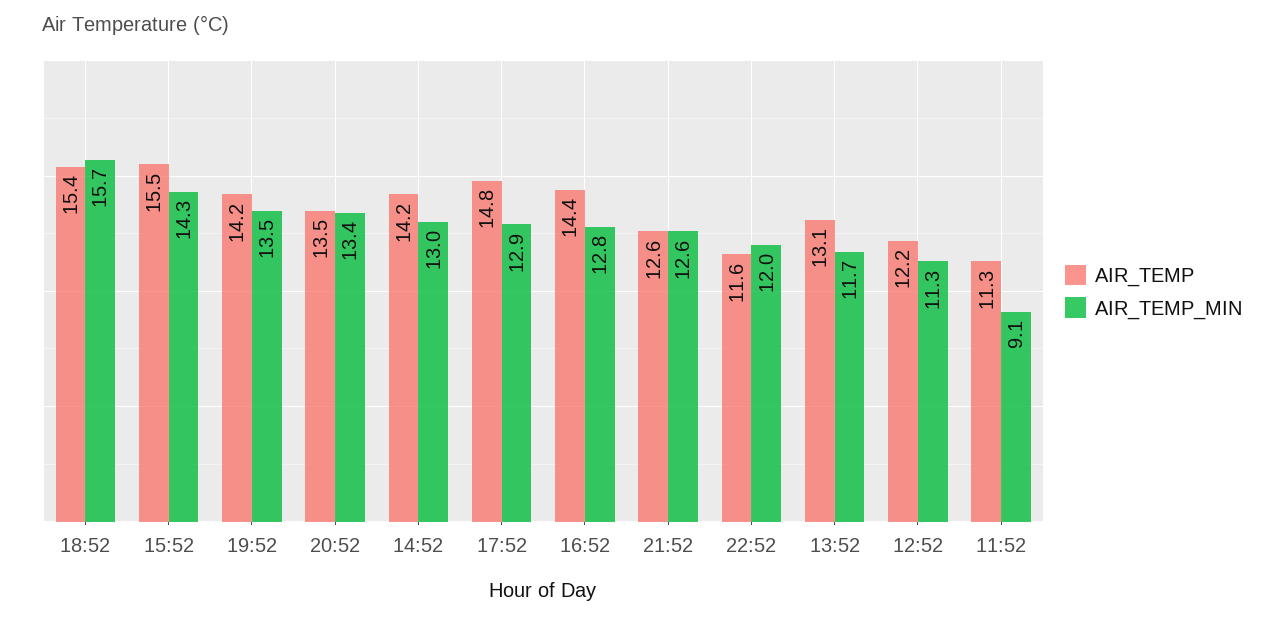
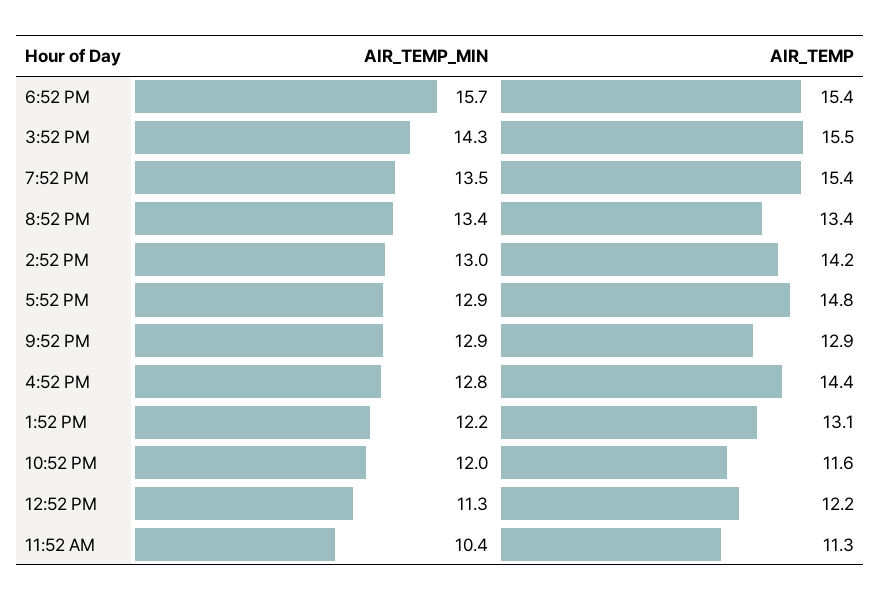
AIR_TEMP, 19:52: 14.2 -> 15.4
AIR_TEMP, 20:52: 13.5 -> 13.4
AIR_TEMP, 21:52: 12.6 -> 12.9
AIR_TEMP_MIN, 21:52: 12.6 -> 12.9
AIR_TEMP_MIN, 13:52: 11.7 -> 12.2
AIR_TEMP_MIN, 11:52: 9.1 -> 10.4

